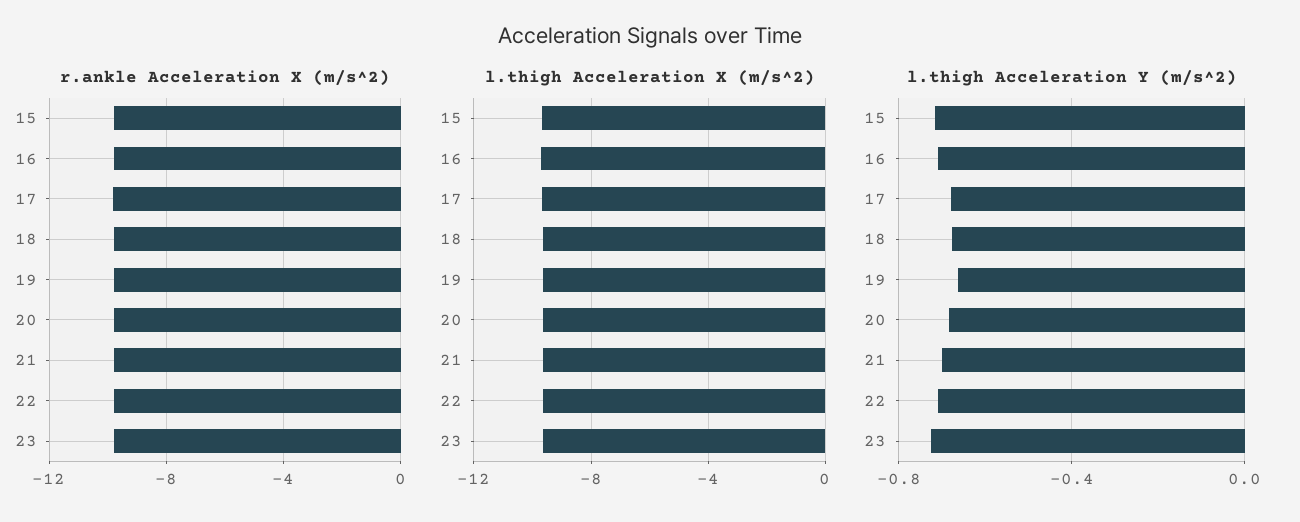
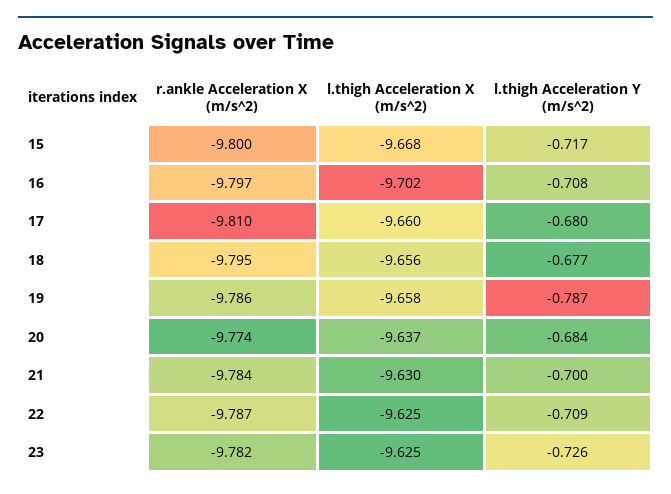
l.thigh Acceleration Y (m/s^2), 19: -0.65 -> -0.787

